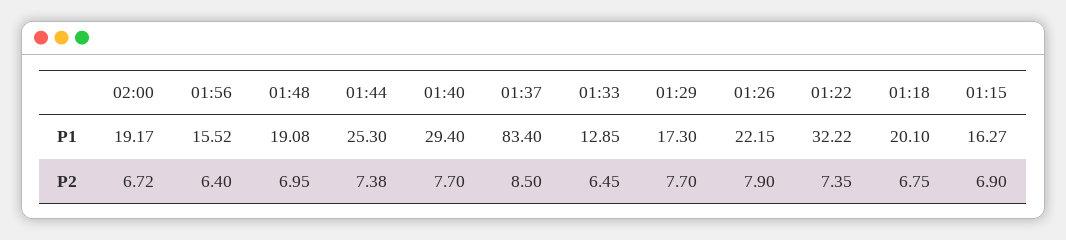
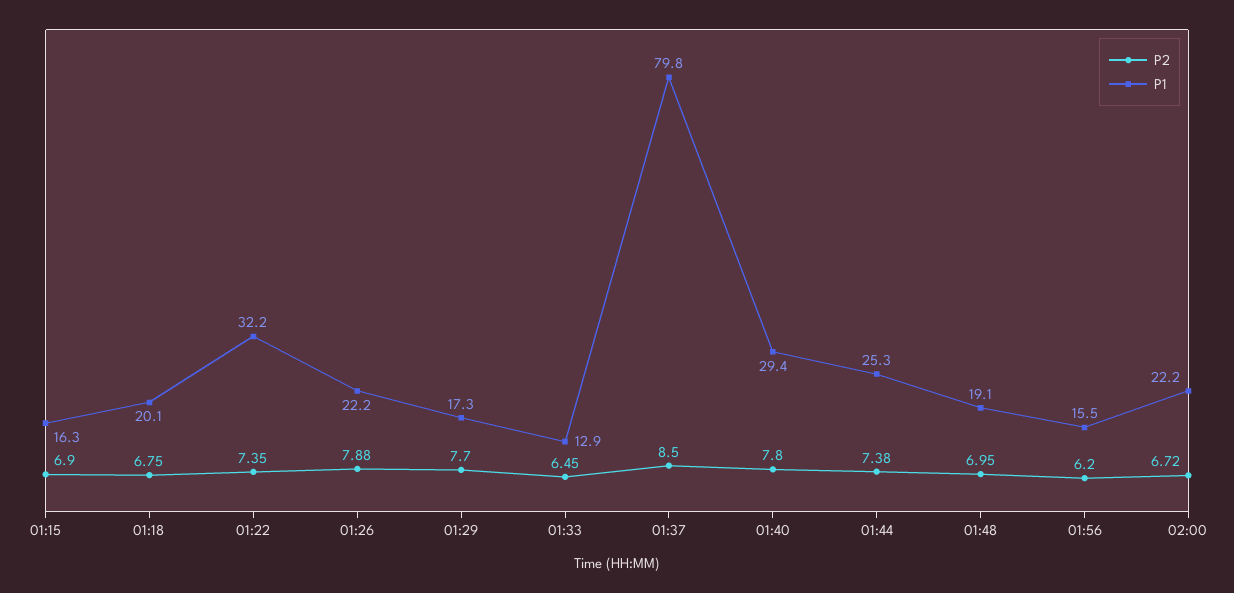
P1, 02:00: 19.17 -> 22.2
P1, 01:37: 83.4 -> 79.8
P2, 01:56: 6.4 -> 6.2
P2, 01:40: 7.7 -> 7.8
P2, 01:26: 7.9 -> 7.88

